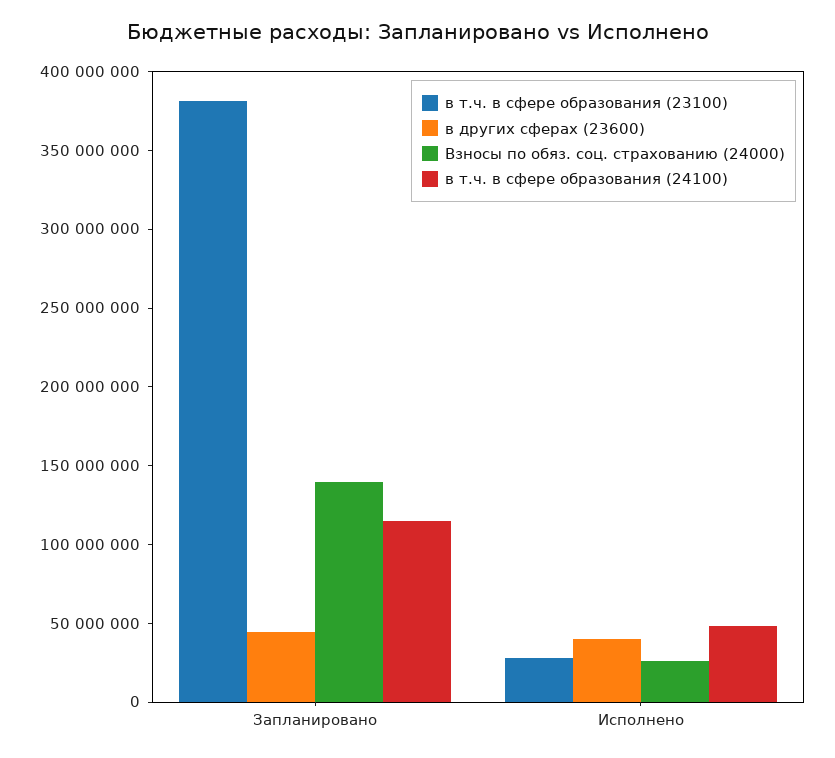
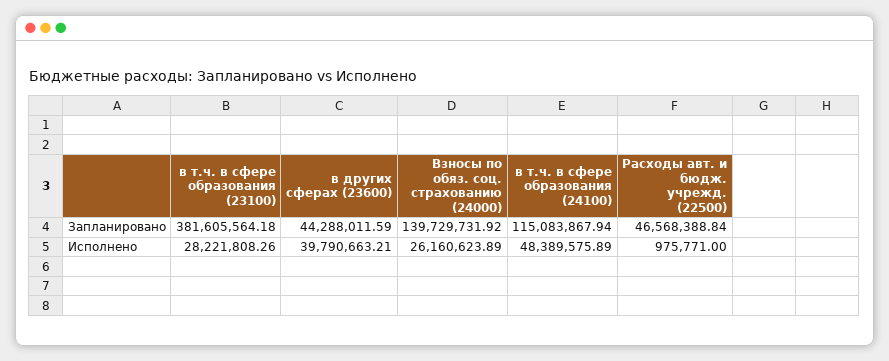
Расходы авт. и бюдж. учрежд. (22500), Запланировано: none -> 46568388.84
Расходы авт. и бюдж. учрежд. (22500), Исполнено: none -> 975771

